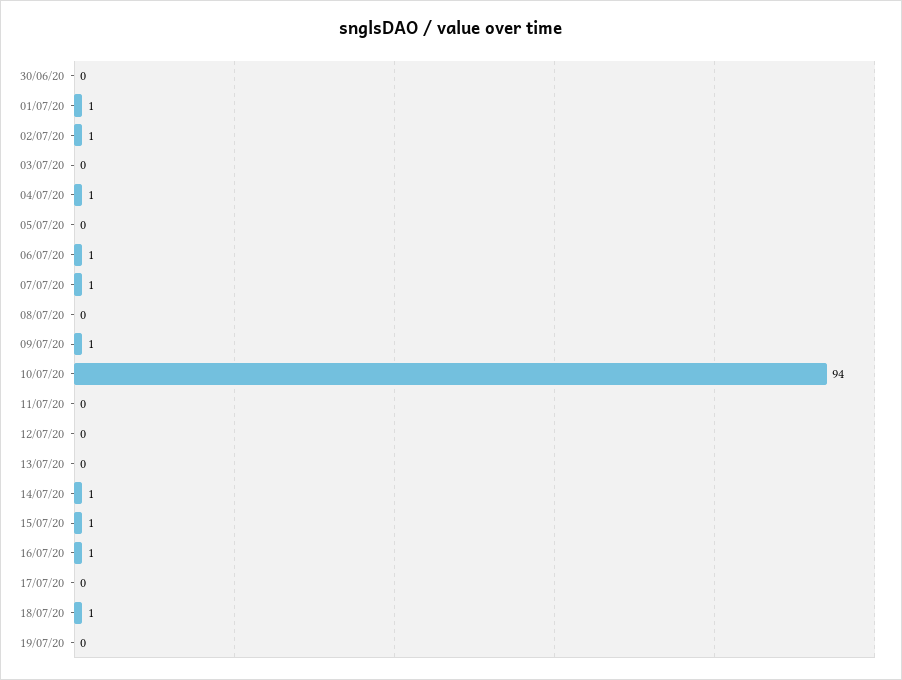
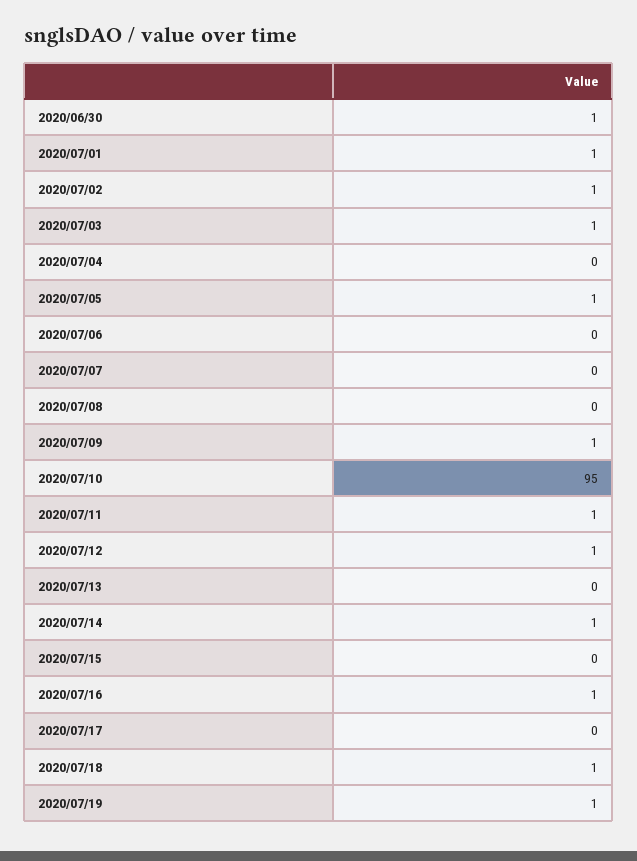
30/06/20: 0 -> 1
03/07/20: 0 -> 1
04/07/20: 1 -> 0
05/07/20: 0 -> 1
06/07/20: 1 -> 0
07/07/20: 1 -> 0
10/07/20: 94 -> 95
11/07/20: 0 -> 1
12/07/20: 0 -> 1
15/07/20: 1 -> 0
19/07/20: 0 -> 1

